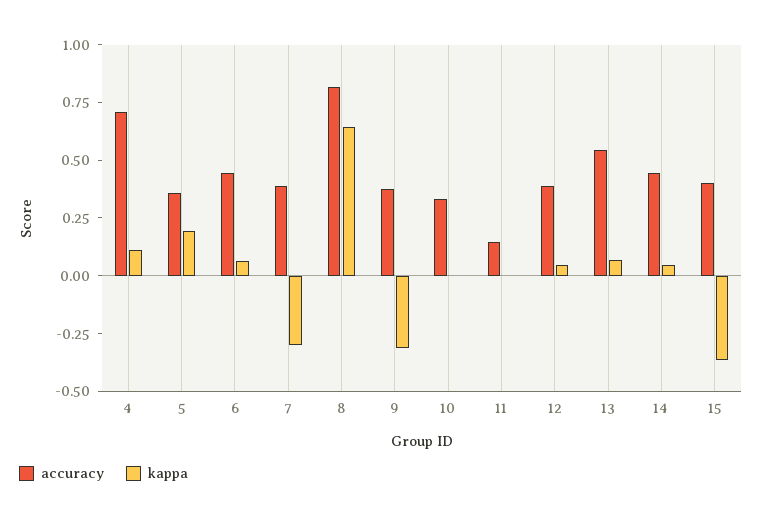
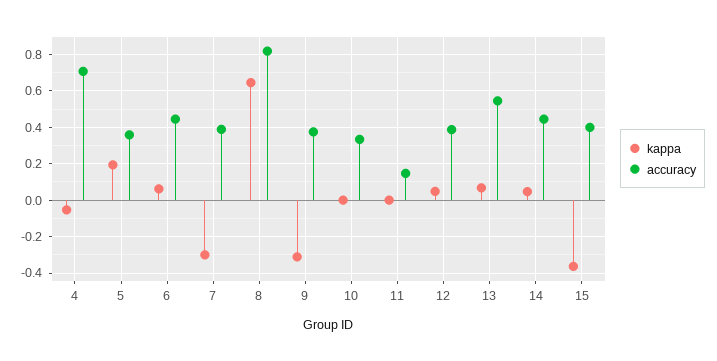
kappa, 4: 0.1 -> -0.05

